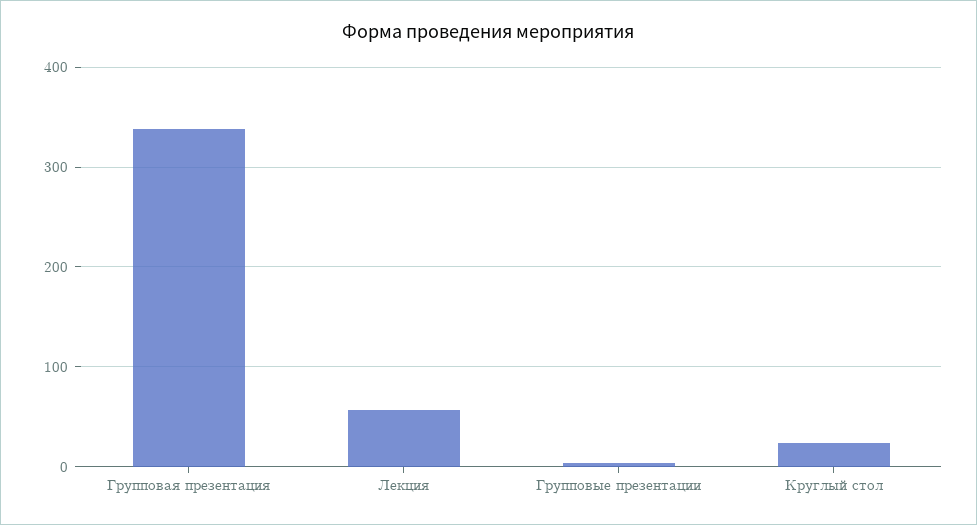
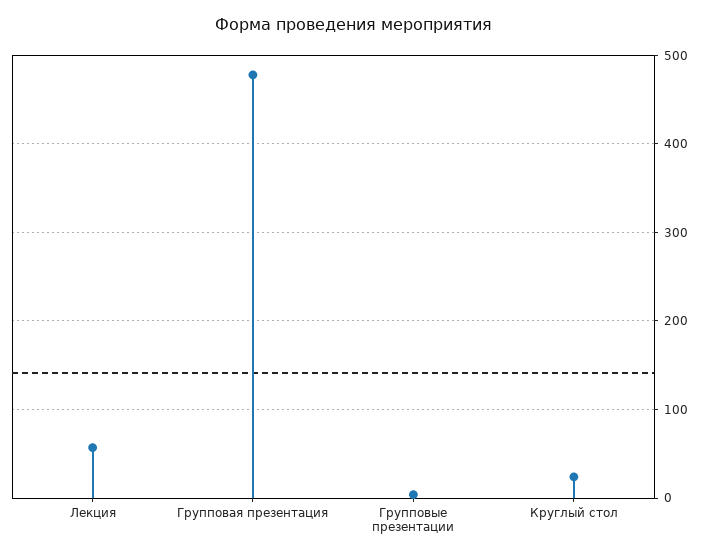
Групповая презентация: 340 -> 480

